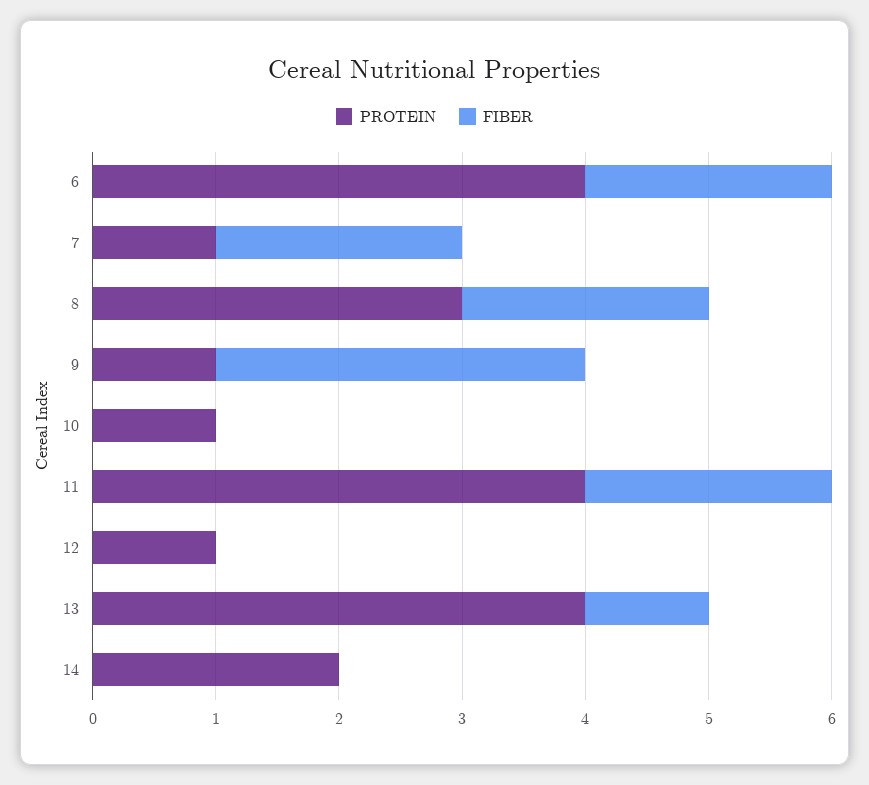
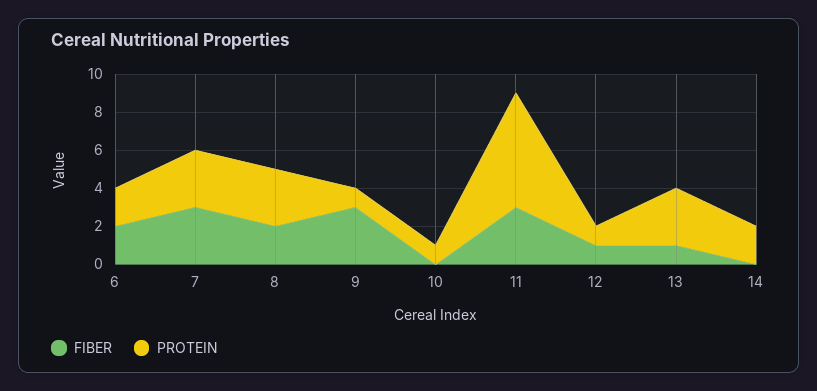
PROTEIN, 6: 4 -> 2
PROTEIN, 7: 1 -> 3
FIBER, 7: 2 -> 3
PROTEIN, 11: 4 -> 6
FIBER, 11: 2 -> 3
FIBER, 12: 0 -> 1
PROTEIN, 13: 4 -> 3

